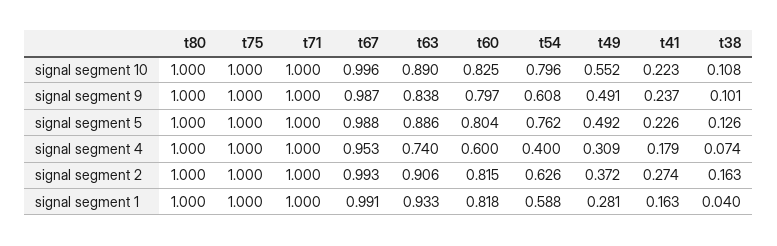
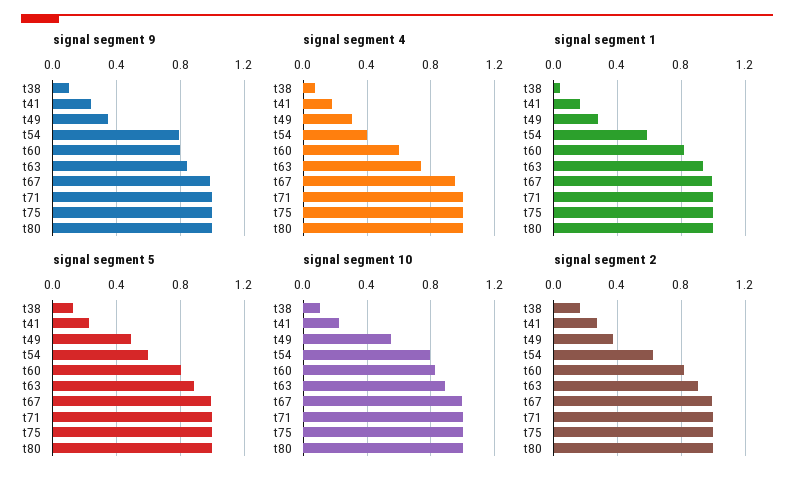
signal segment 9, t54: 0.608 -> 0.8
signal segment 9, t49: 0.491 -> 0.35
signal segment 5, t54: 0.762 -> 0.6

